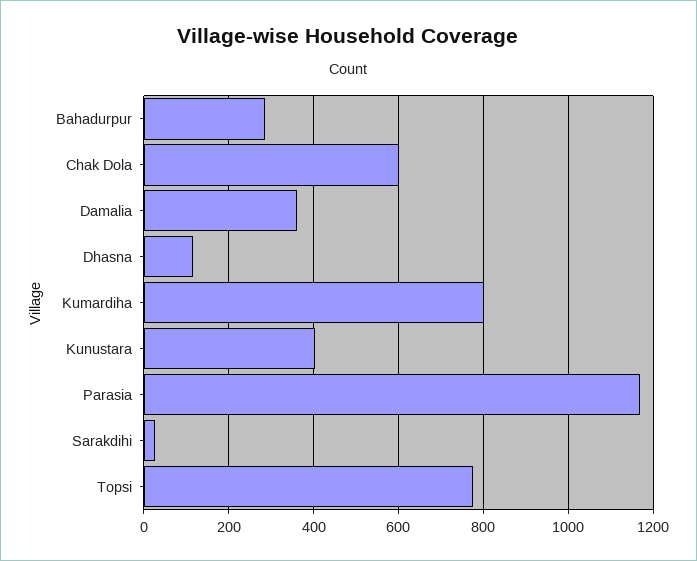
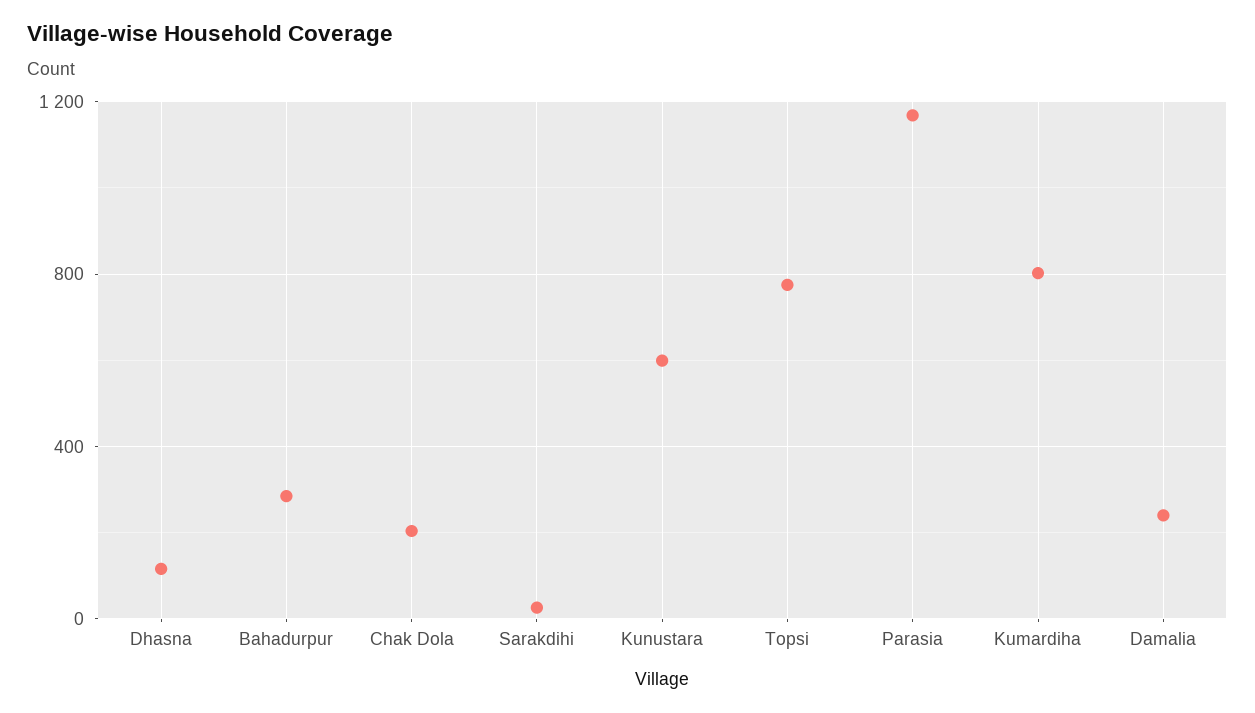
Chak Dola: 600 -> 200
Damalia: 360 -> 250
Kunustara: 400 -> 600

